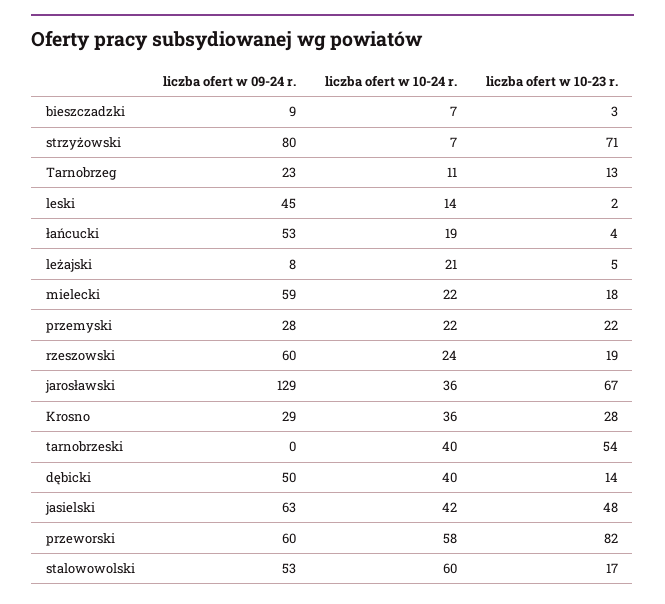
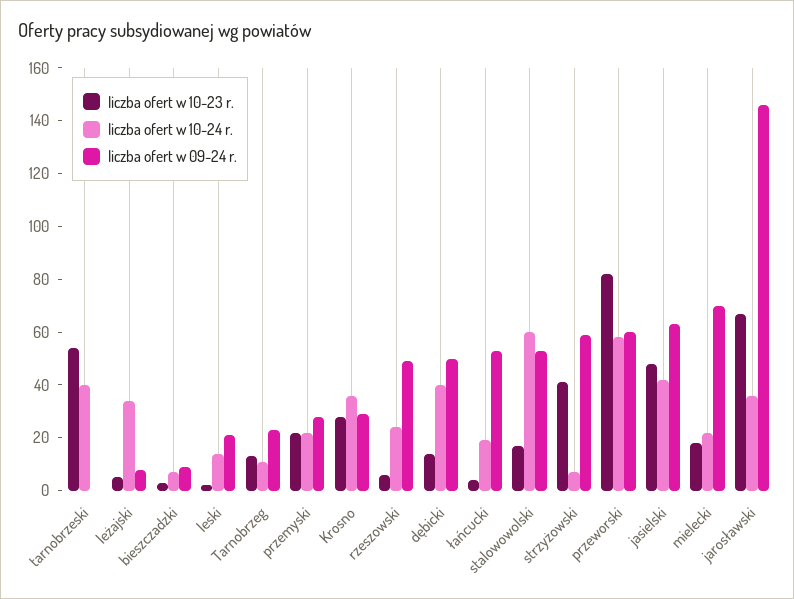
liczba ofert w 09-24 r., strzyżowski: 80 -> 60
liczba ofert w 10-23 r., strzyżowski: 71 -> 40
liczba ofert w 09-24 r., leski: 45 -> 20
liczba ofert w 10-24 r., leżajski: 21 -> 35
liczba ofert w 09-24 r., mielecki: 59 -> 70
liczba ofert w 09-24 r., rzeszowski: 60 -> 50
liczba ofert w 10-23 r., rzeszowski: 19 -> 5
liczba ofert w 09-24 r., jarosławski: 129 -> 145

